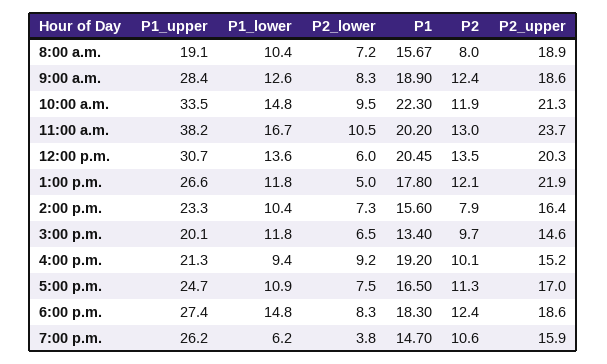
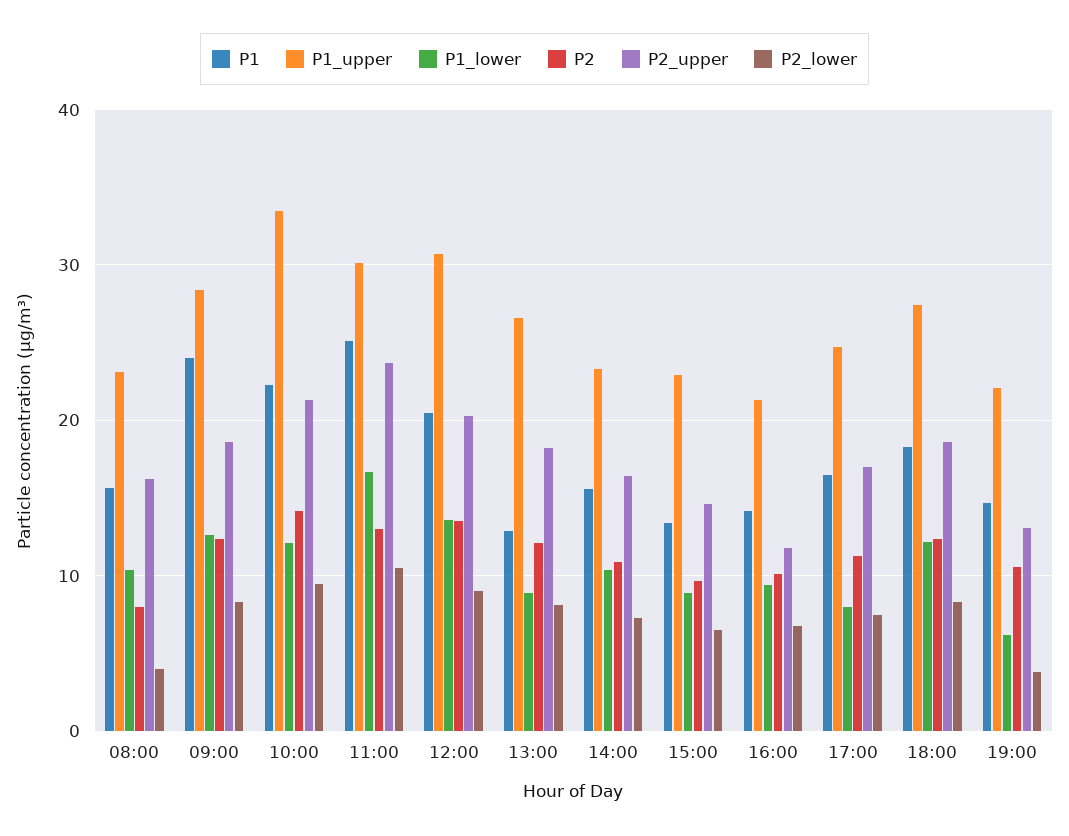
P1_upper, 8:00 a.m.: 19.1 -> 23
P2_lower, 8:00 a.m.: 7.2 -> 4
P2_upper, 8:00 a.m.: 18.9 -> 16
P1, 9:00 a.m.: 18.9 -> 24
P1_lower, 10:00 a.m.: 14.8 -> 12
P2, 10:00 a.m.: 11.9 -> 14
P1_upper, 11:00 a.m.: 38.2 -> 30
P1, 11:00 a.m.: 20.2 -> 25
P2_lower, 12:00 p.m.: 6 -> 9
P1_lower, 1:00 p.m.: 11.8 -> 9
P2_lower, 1:00 p.m.: 5 -> 8
P1, 1:00 p.m.: 17.8 -> 13
P2_upper, 1:00 p.m.: 21.9 -> 18
P2, 2:00 p.m.: 7.9 -> 11
P1_upper, 3:00 p.m.: 20.1 -> 23
P1_lower, 3:00 p.m.: 11.8 -> 9
P2_lower, 4:00 p.m.: 9.2 -> 7
P1, 4:00 p.m.: 19.2 -> 14
P2_upper, 4:00 p.m.: 15.2 -> 12
P1_lower, 5:00 p.m.: 10.9 -> 8
P1_lower, 6:00 p.m.: 14.8 -> 12
P1_upper, 7:00 p.m.: 26.2 -> 22
P2_upper, 7:00 p.m.: 15.9 -> 13

